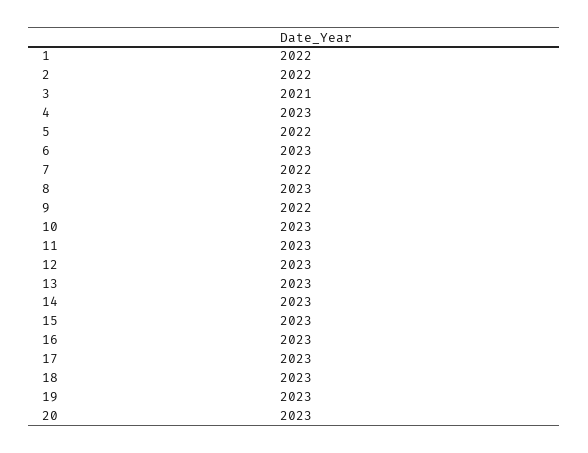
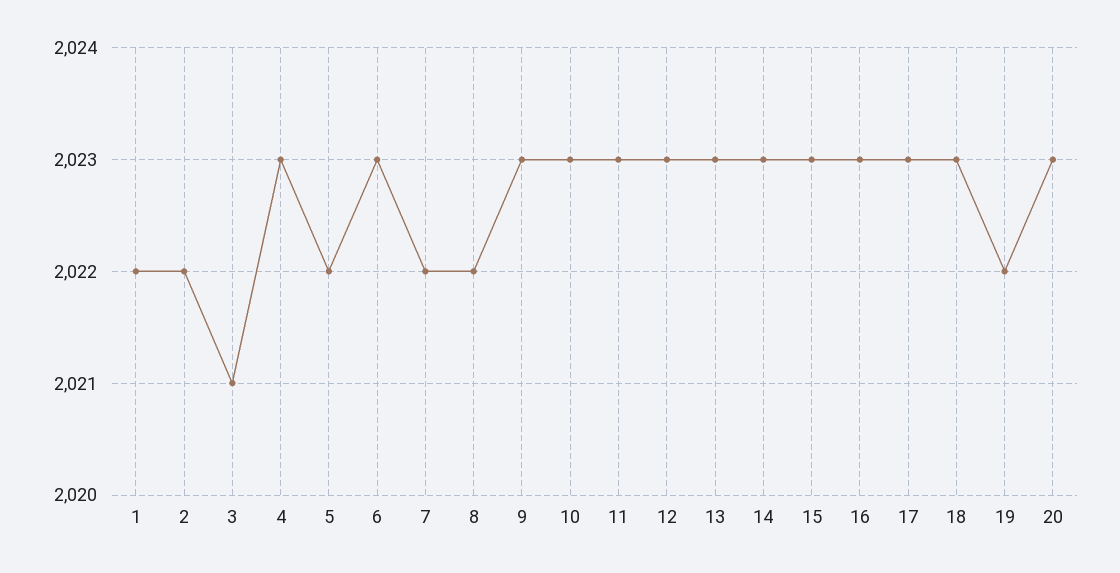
8: 2023 -> 2022
9: 2022 -> 2023
19: 2023 -> 2022

